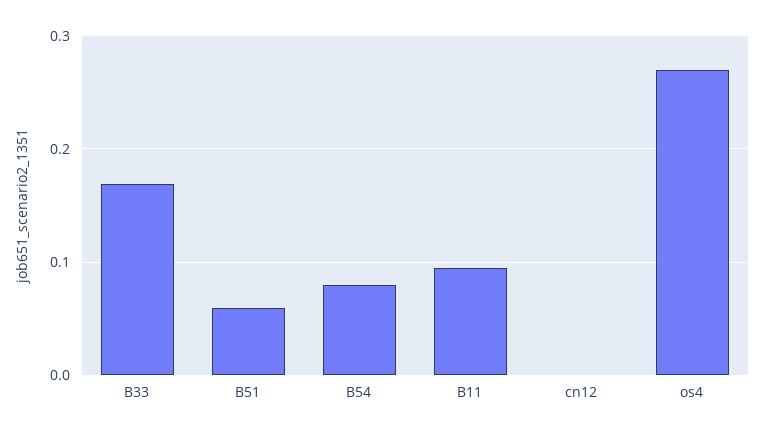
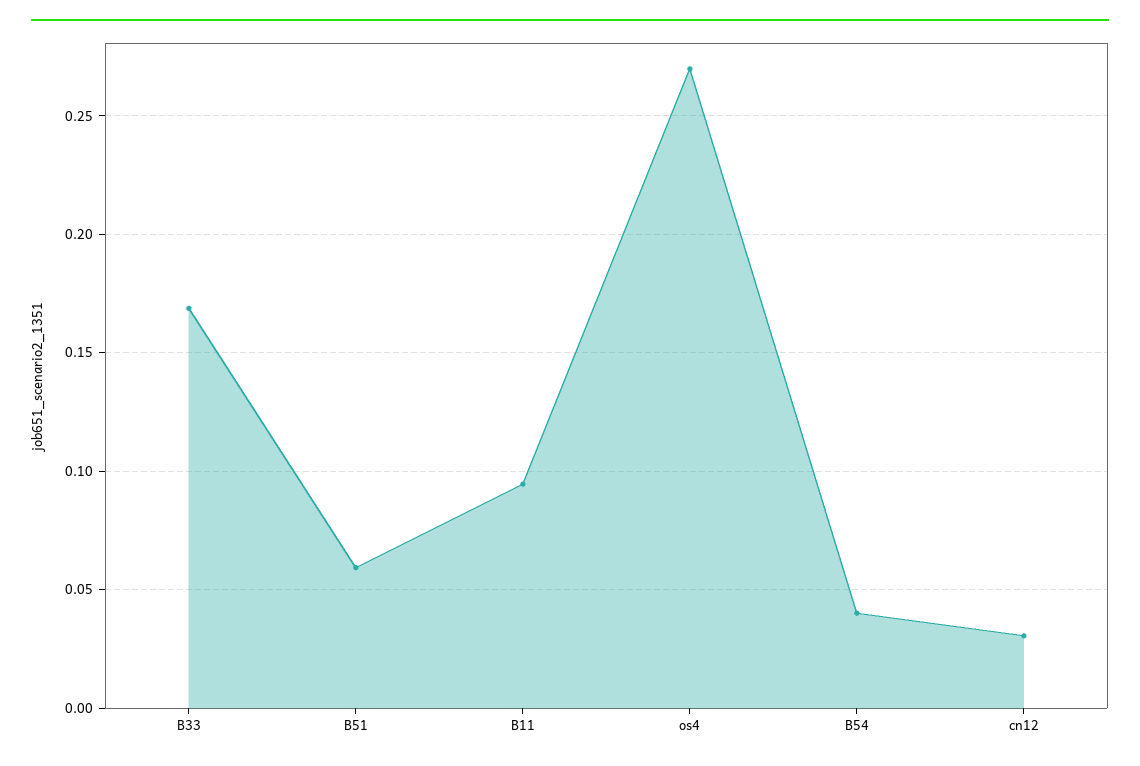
B54: 0.08 -> 0.04
cn12: 0 -> 0.03

